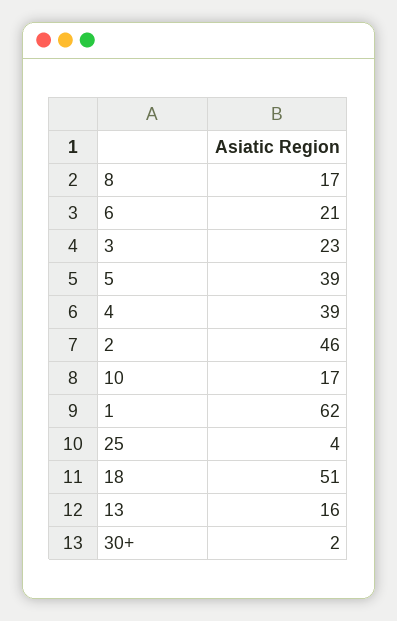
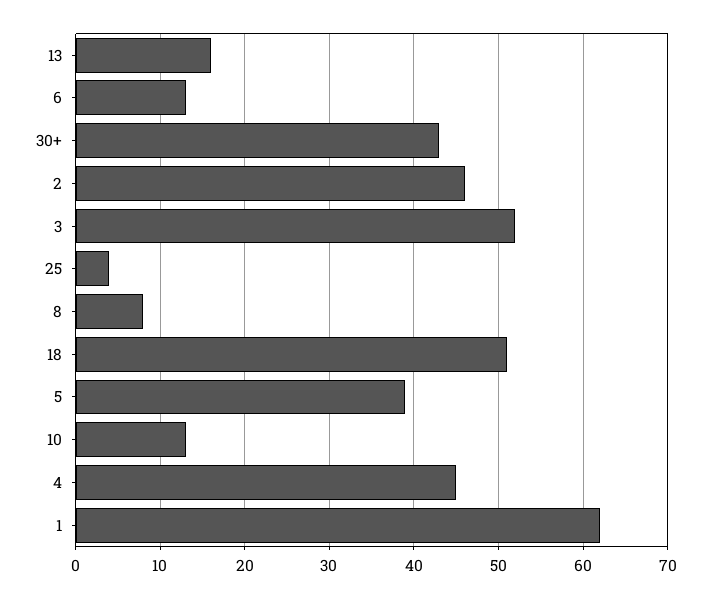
8: 17 -> 8
6: 21 -> 13
3: 23 -> 52
4: 39 -> 45
10: 17 -> 13
30+: 2 -> 43

